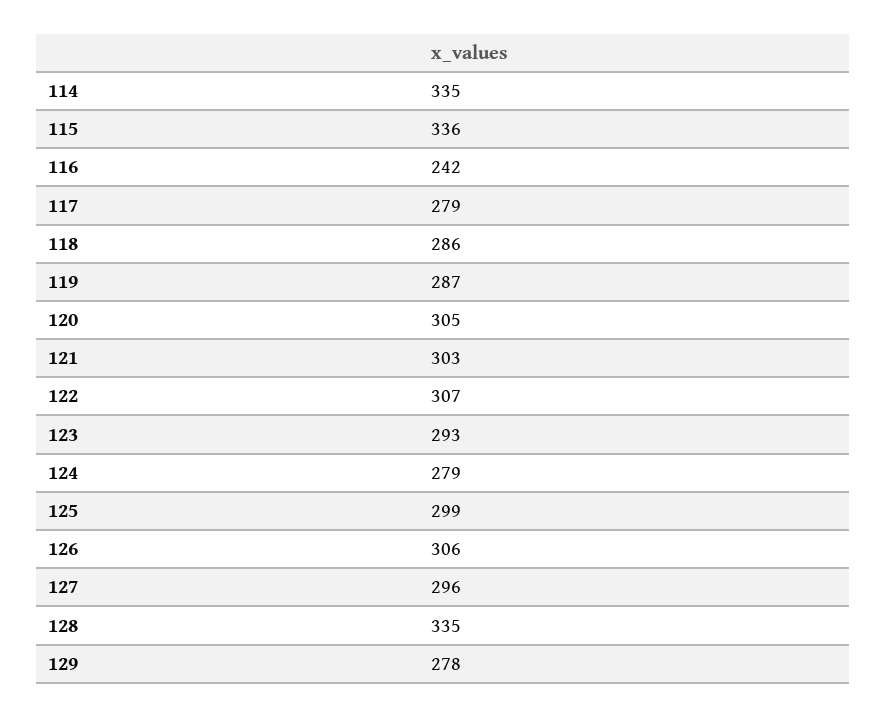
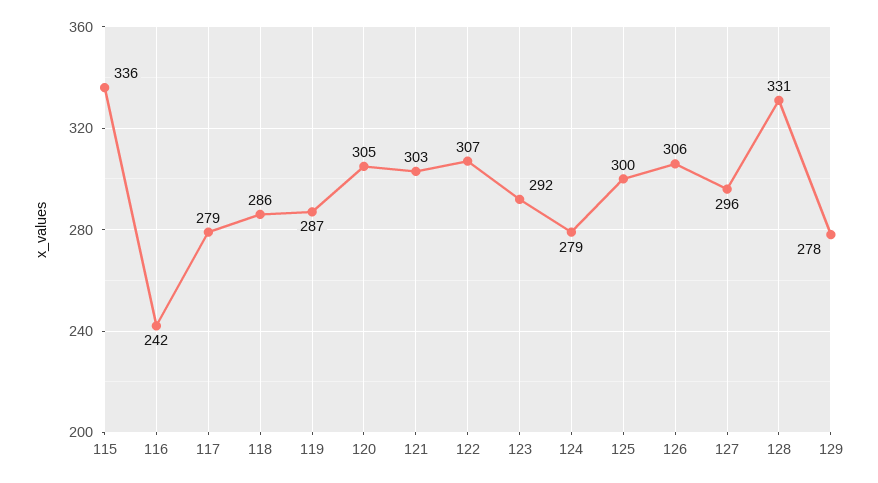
114: 335 -> none
123: 293 -> 292
125: 299 -> 300
128: 335 -> 331

